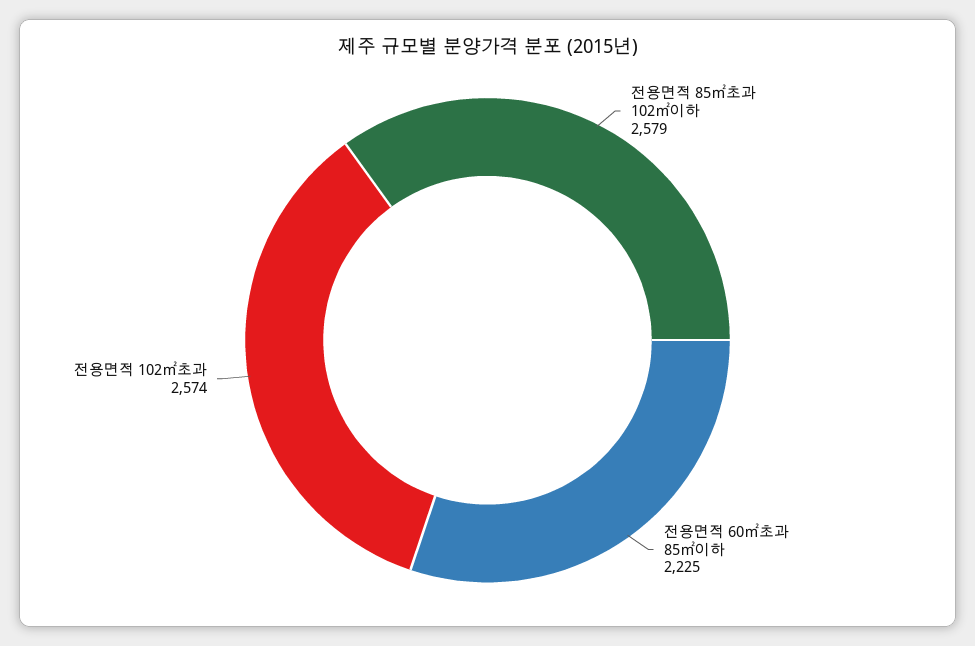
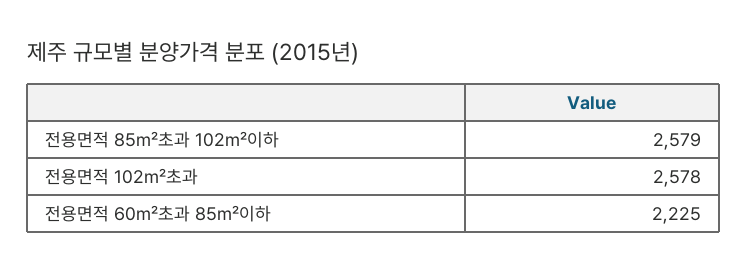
전용면적 102㎡초과: 2574 -> 2578

